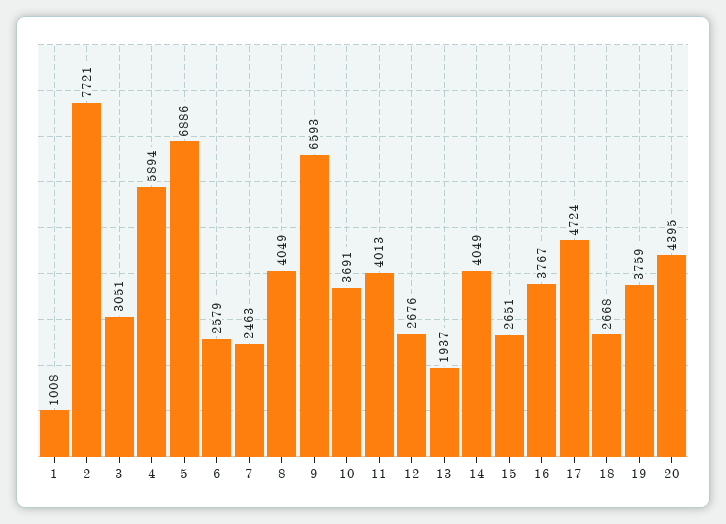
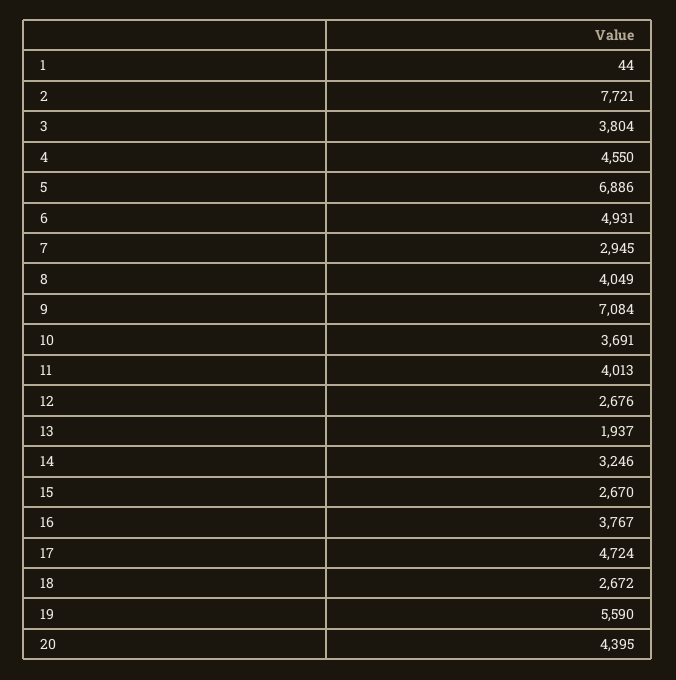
1: 1008 -> 44
3: 3051 -> 3804
4: 5894 -> 4550
6: 2579 -> 4931
7: 2463 -> 2945
9: 6593 -> 7084
14: 4049 -> 3246
15: 2651 -> 2670
18: 2668 -> 2672
19: 3759 -> 5590

